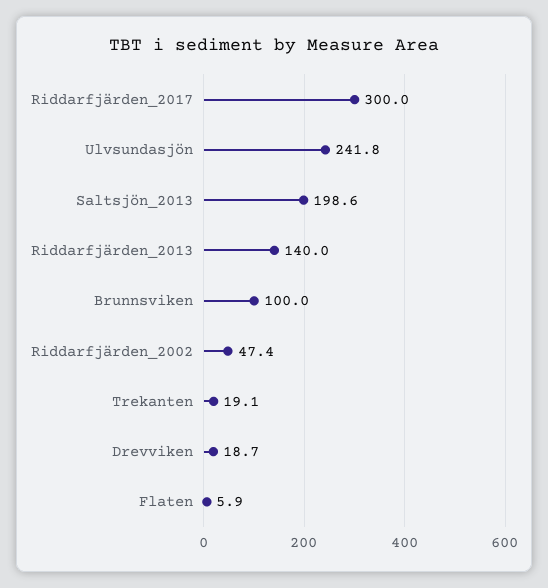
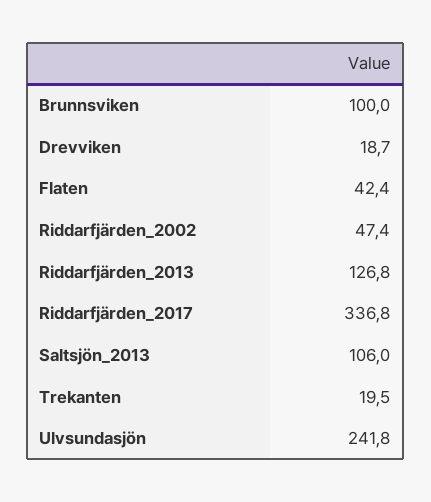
Riddarfjärden_2017: 300 -> 336.8
Saltsjön_2013: 198.6 -> 106
Riddarfjärden_2013: 140 -> 126.8
Trekanten: 19.1 -> 19.5
Flaten: 5.9 -> 42.4

